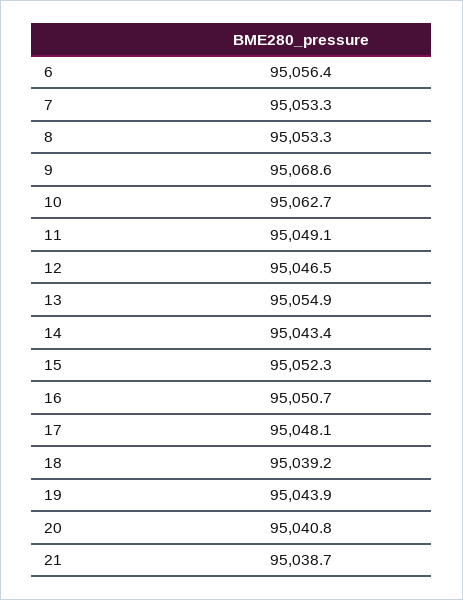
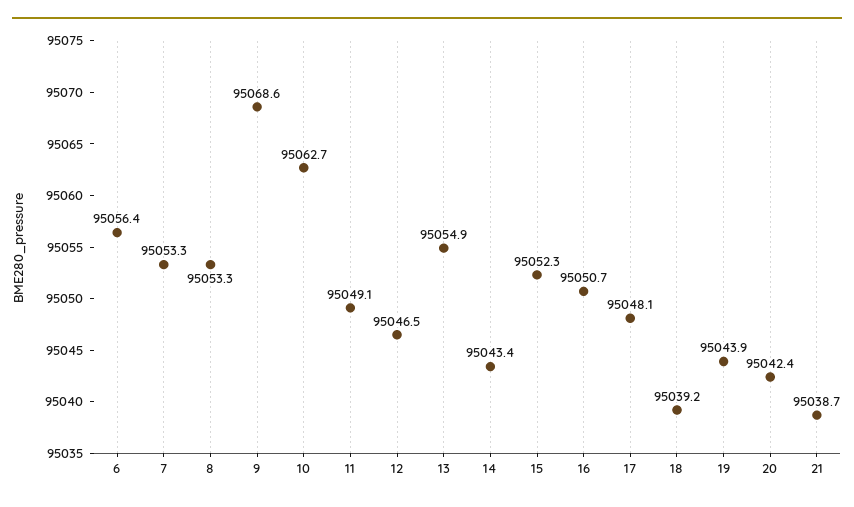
20: 95040.8 -> 95042.4

